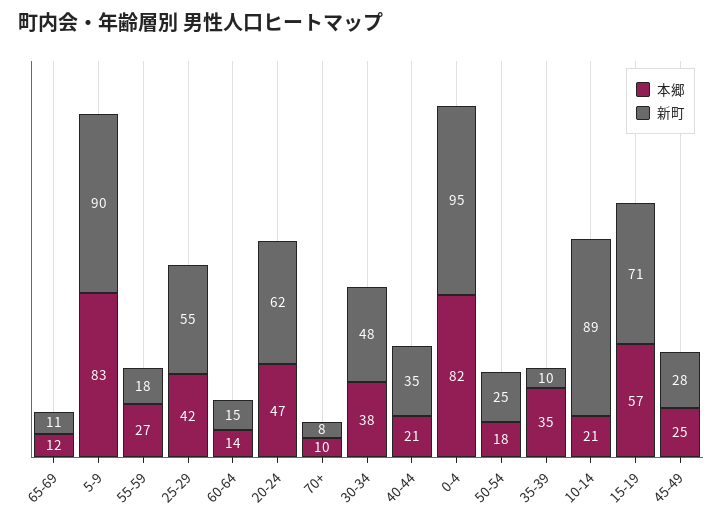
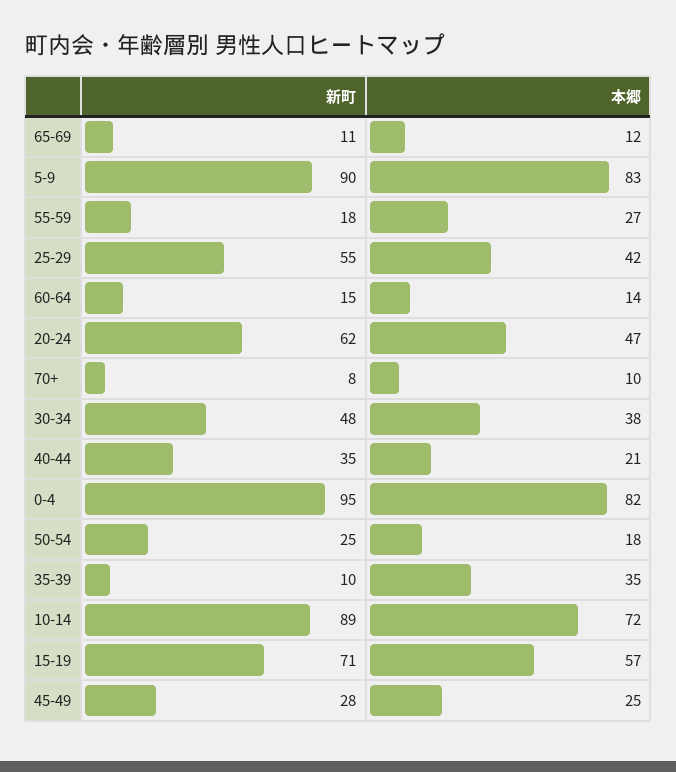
本郷, 10-14: 21 -> 72

